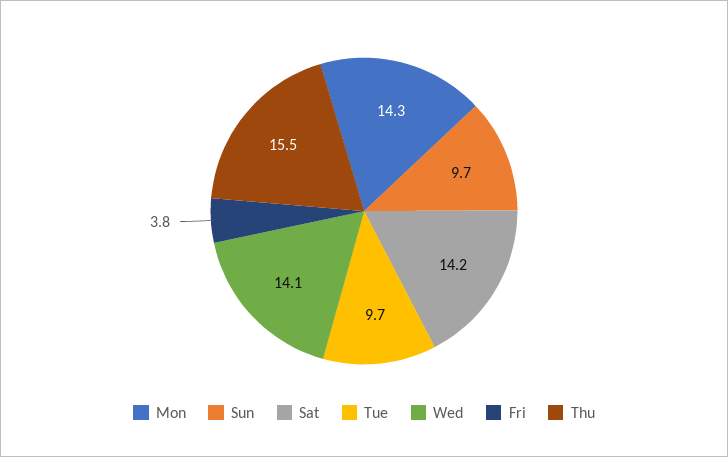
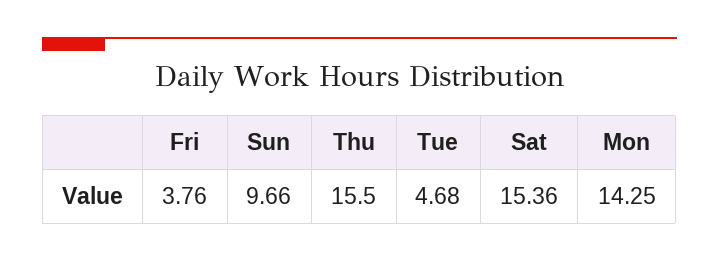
Sat: 14.2 -> 15.36
Tue: 9.7 -> 4.68
Wed: 14.1 -> none

